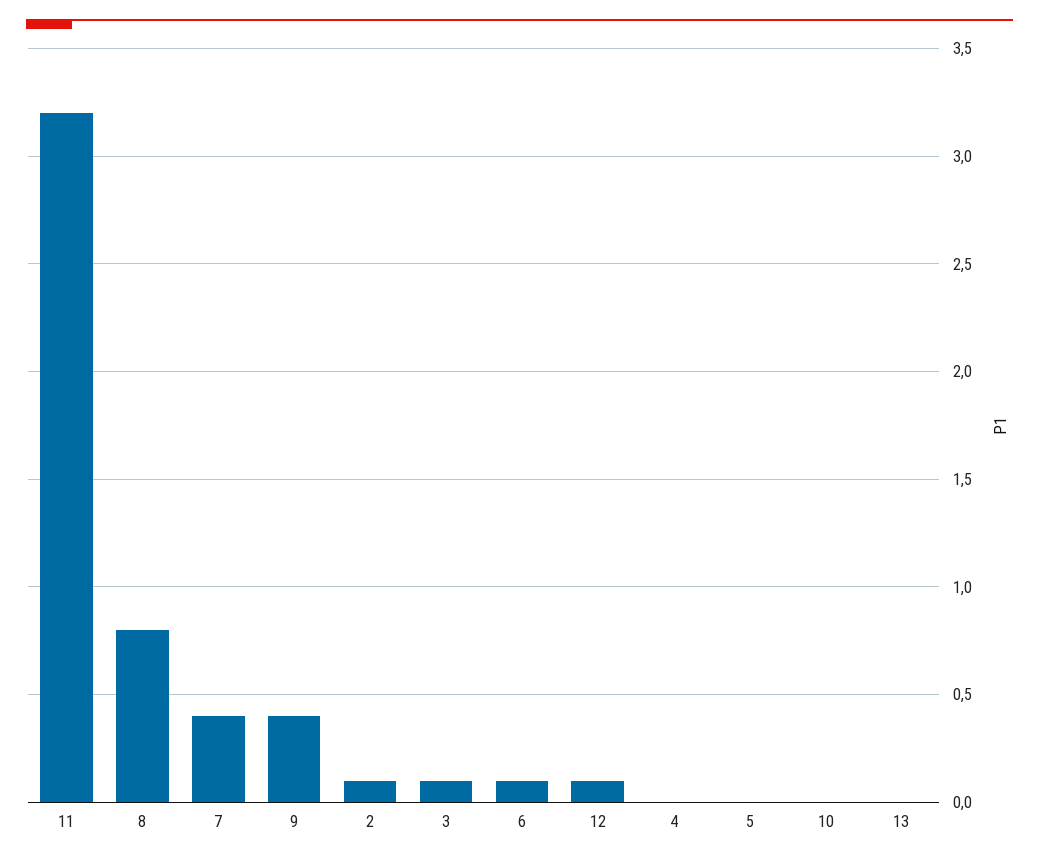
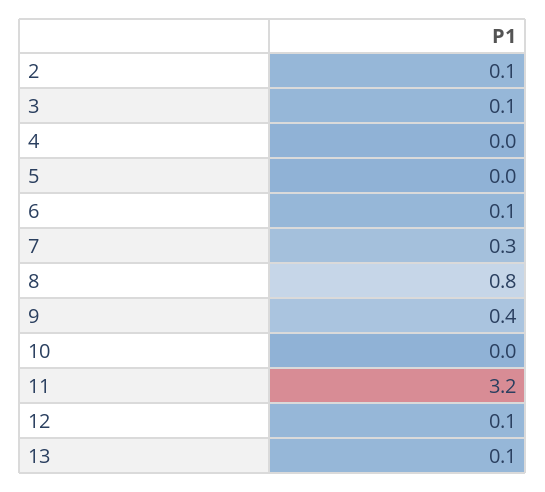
7: 0.4 -> 0.3
13: 0 -> 0.1

